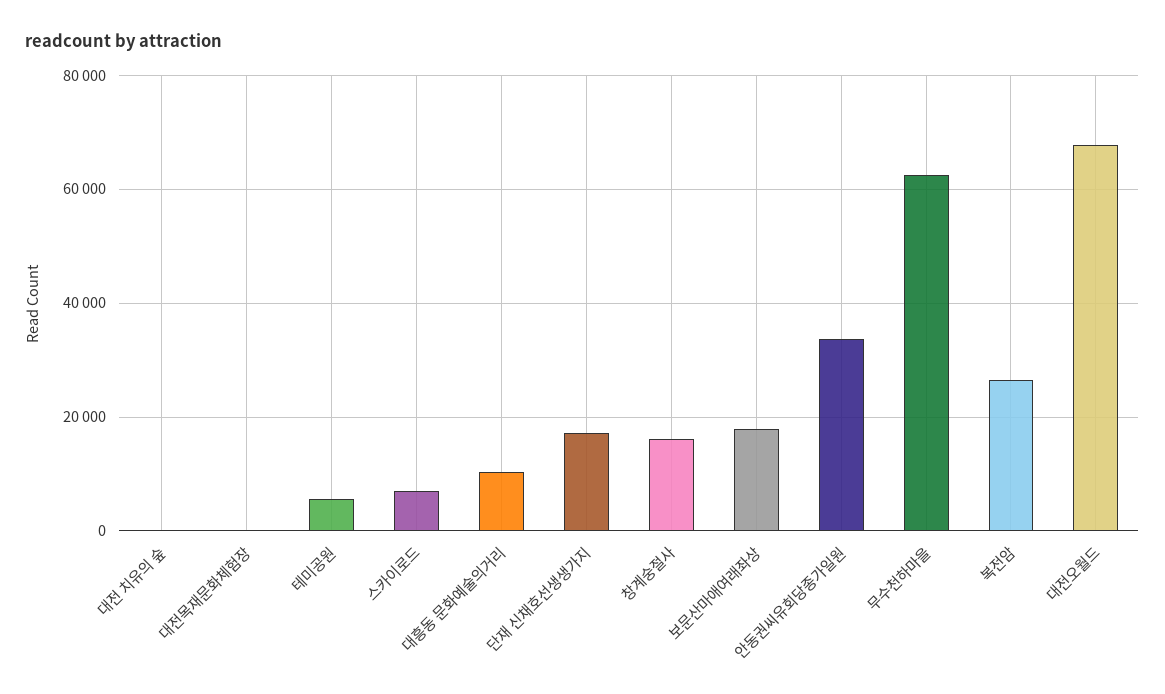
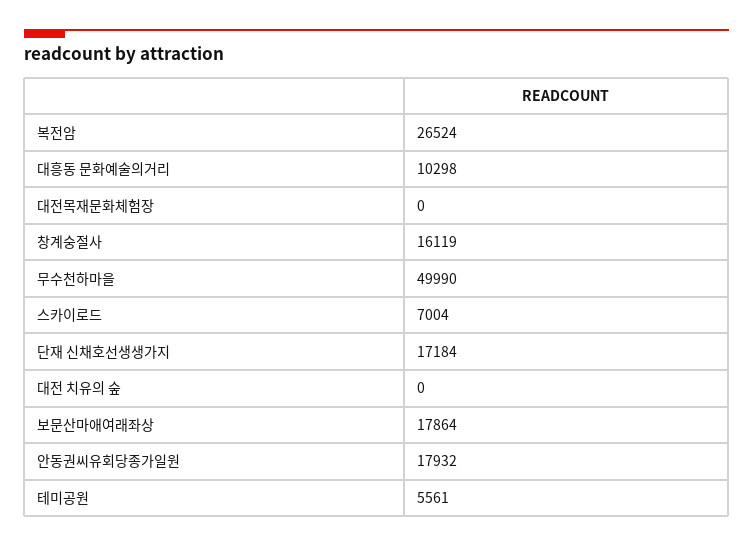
안동권씨유회당종가일원: 34000 -> 17932
무수천하마을: 62000 -> 49990
대전오월드: 68000 -> none

